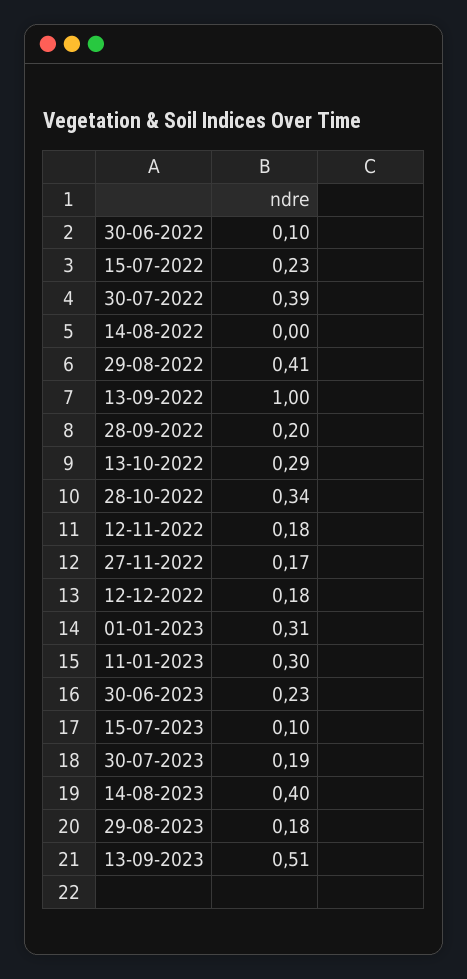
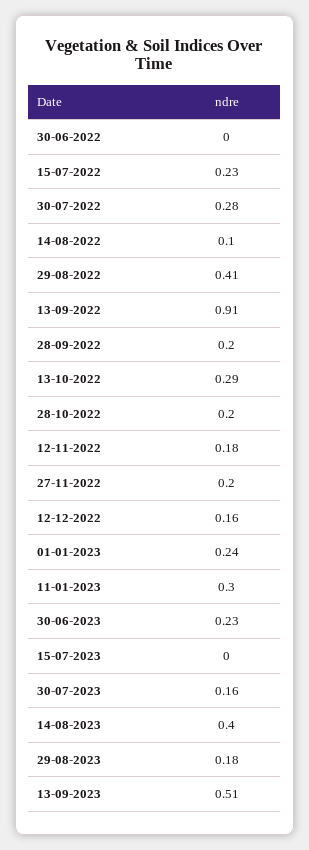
30-06-2022: 0.1 -> 0
30-07-2022: 0.39 -> 0.28
14-08-2022: 0 -> 0.1
13-09-2022: 1 -> 0.91
28-10-2022: 0.34 -> 0.2
27-11-2022: 0.17 -> 0.2
12-12-2022: 0.18 -> 0.16
01-01-2023: 0.31 -> 0.24
15-07-2023: 0.1 -> 0
30-07-2023: 0.19 -> 0.16

